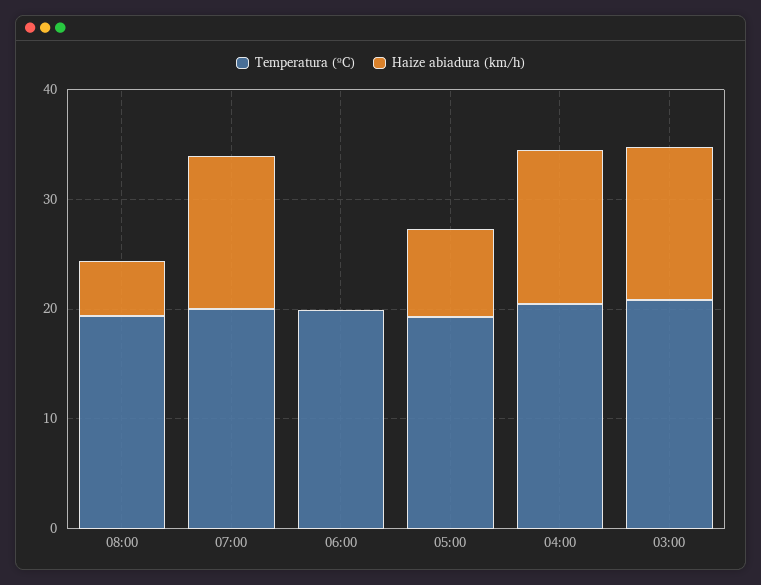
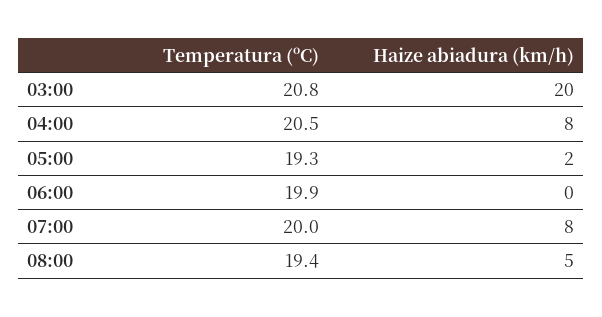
Haize abiadura (km/h), 07:00: 14 -> 8
Haize abiadura (km/h), 05:00: 8 -> 2
Haize abiadura (km/h), 04:00: 14 -> 8
Haize abiadura (km/h), 03:00: 14 -> 20

